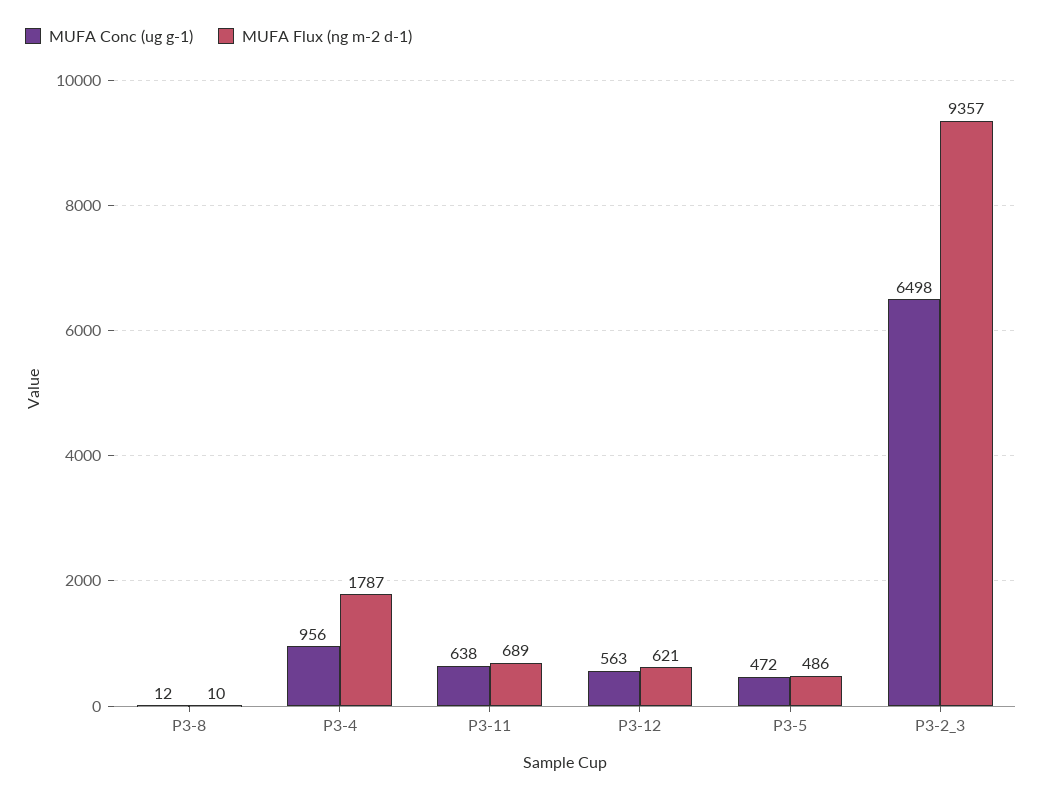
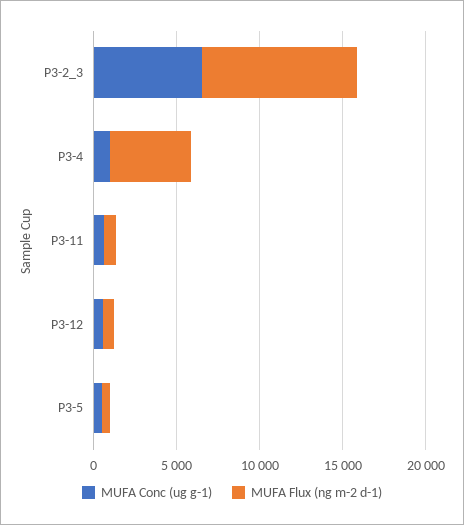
MUFA Conc (ug g-1), P3-8: 12 -> none
MUFA Flux (ng m-2 d-1), P3-8: 10 -> none
MUFA Flux (ng m-2 d-1), P3-4: 1787 -> 5000

